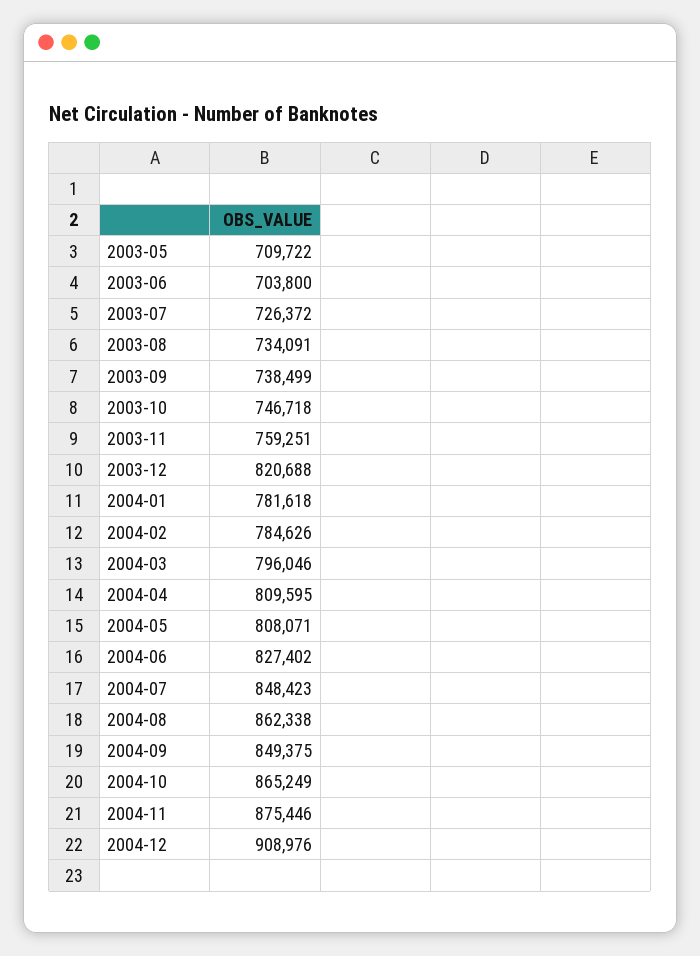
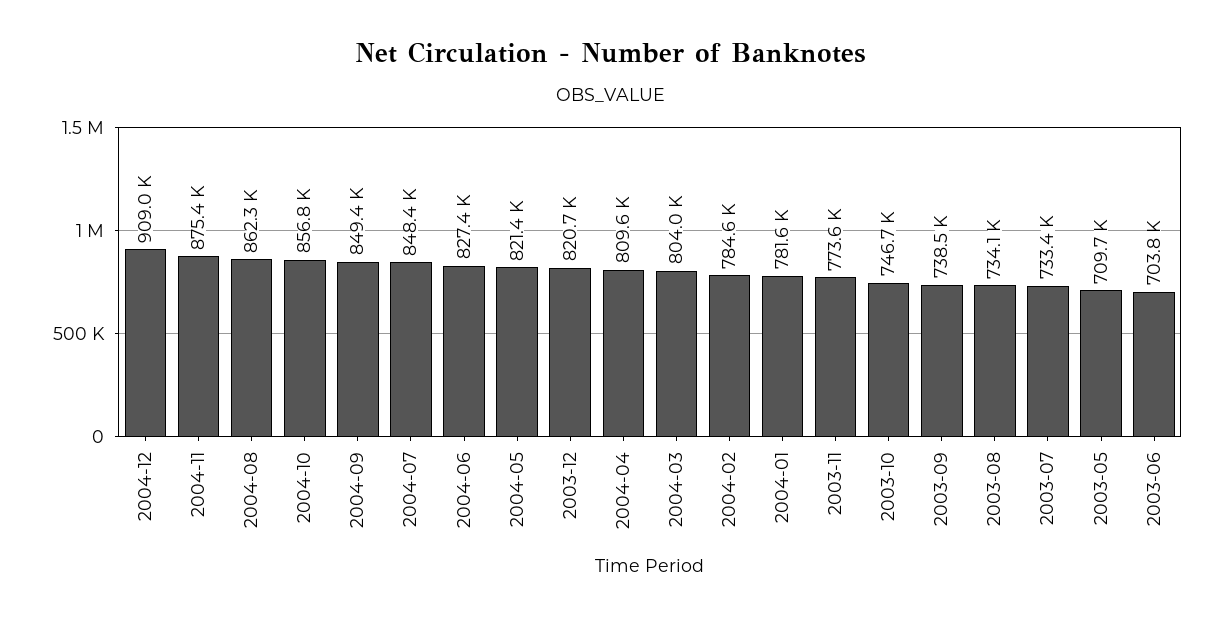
2003-07: 726372 -> 733400
2003-11: 759251 -> 773600
2004-03: 796046 -> 804000
2004-05: 808071 -> 821400
2004-10: 865249 -> 856800

